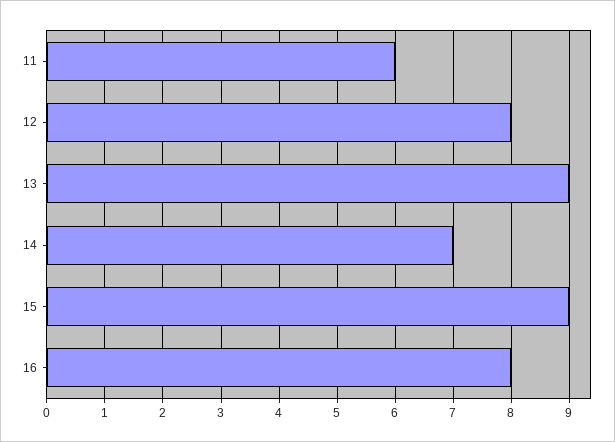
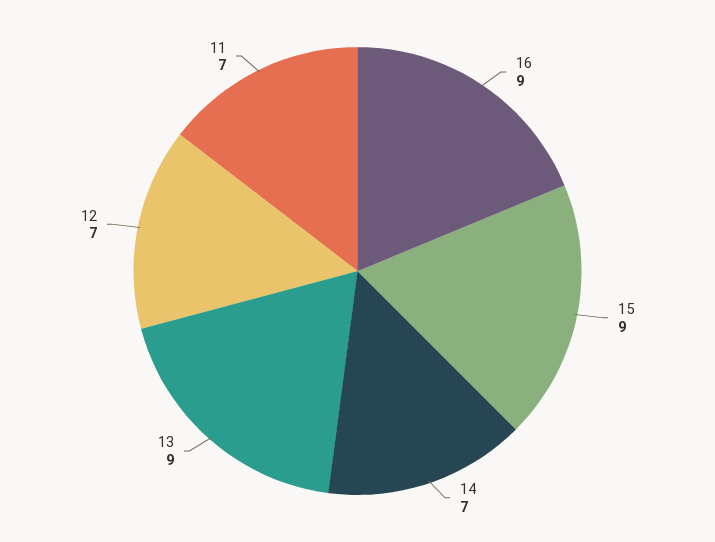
11: 6 -> 7
12: 8 -> 7
16: 8 -> 9

